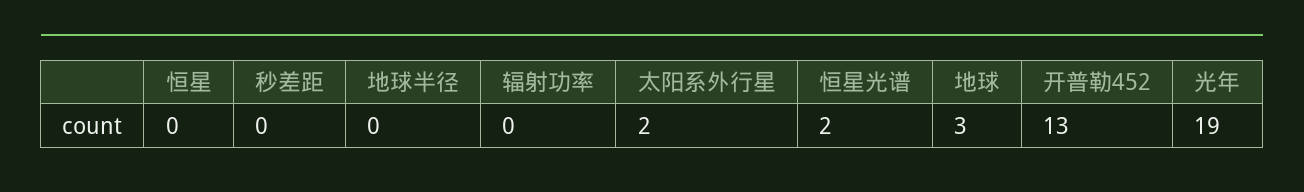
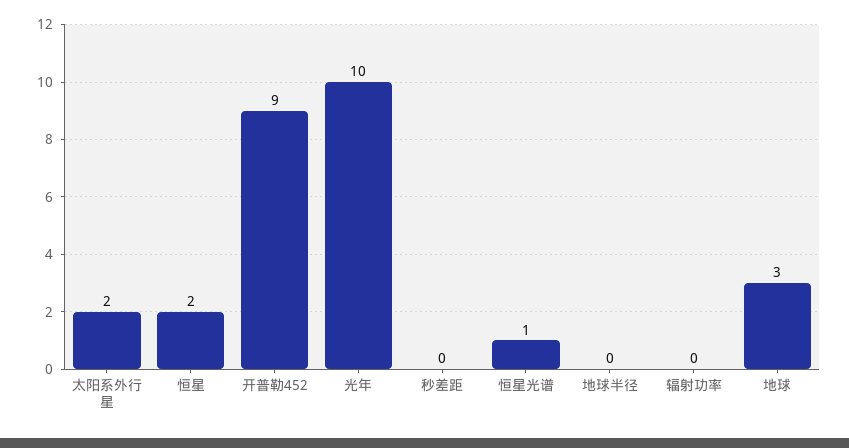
恒星: 0 -> 2
恒星光谱: 2 -> 1
开普勒452: 13 -> 9
光年: 19 -> 10

